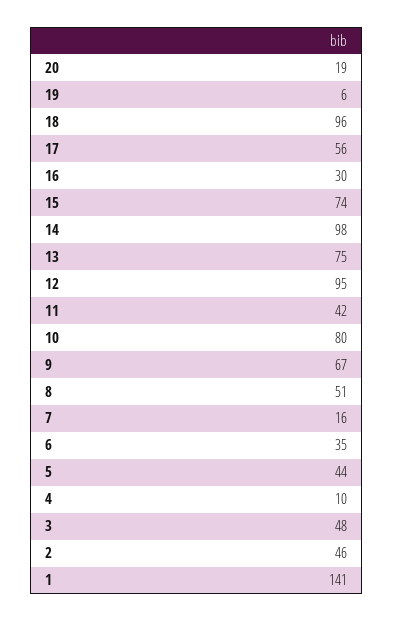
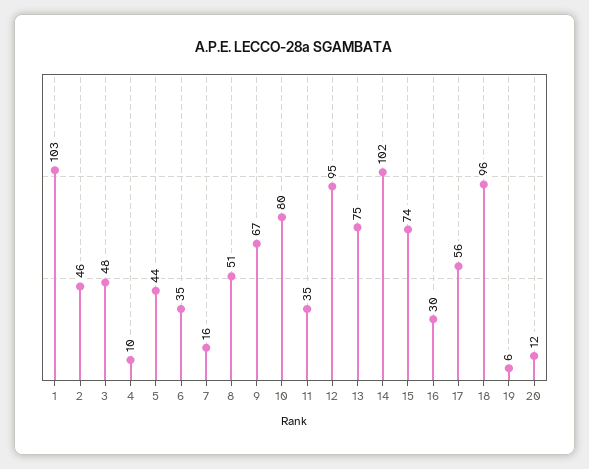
20: 19 -> 12
14: 98 -> 102
11: 42 -> 35
1: 141 -> 103

